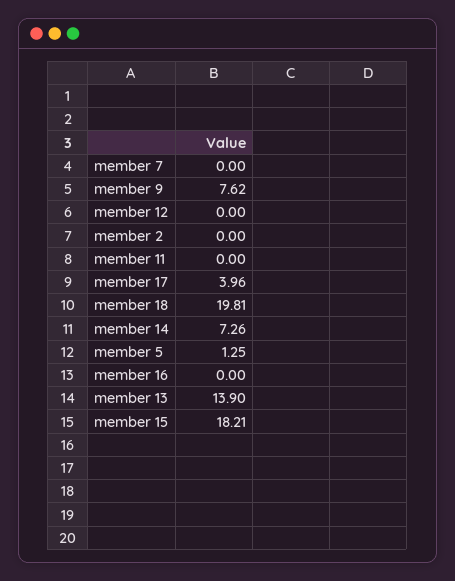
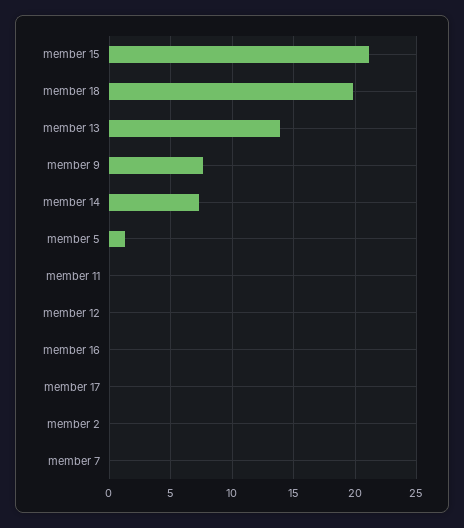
member 17: 3.96 -> 0
member 15: 18.21 -> 21

